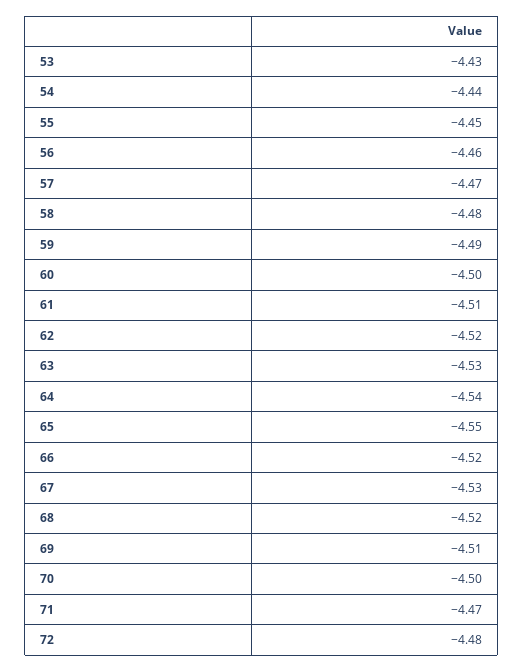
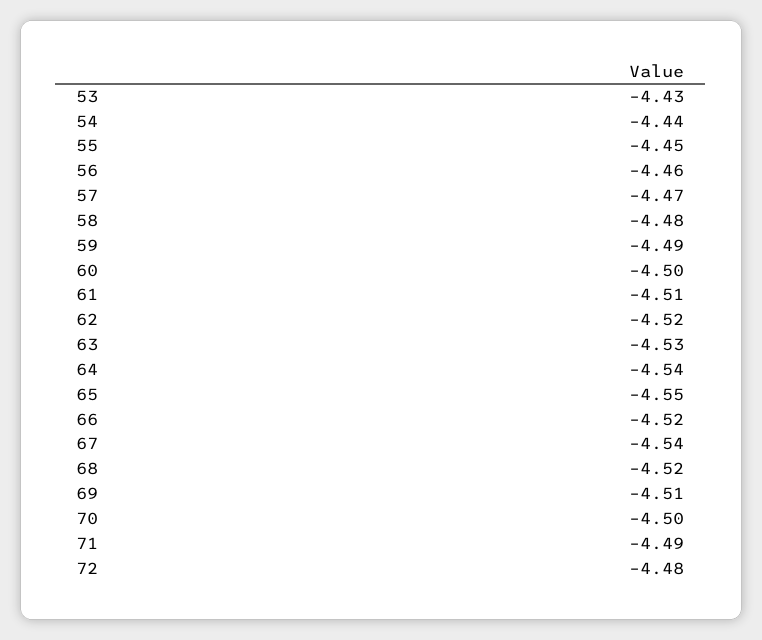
67: -4.53 -> -4.54
71: -4.47 -> -4.49

